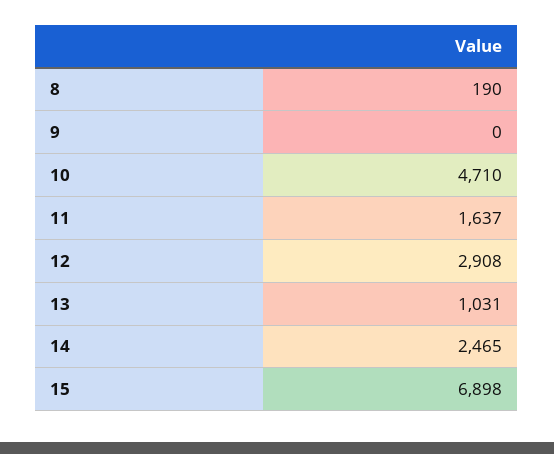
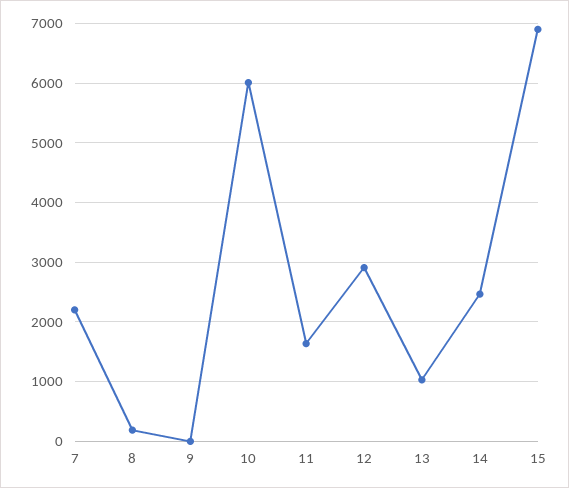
10: 4710 -> 6000
7: none -> 2200

